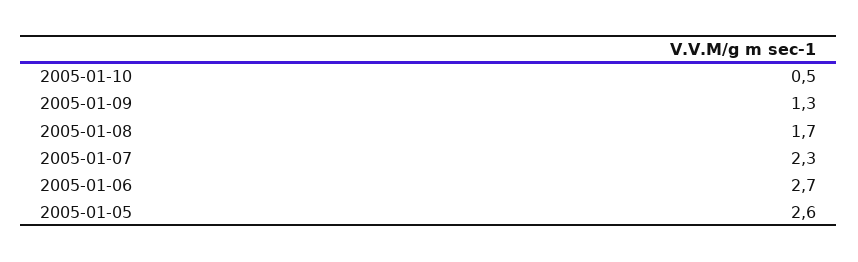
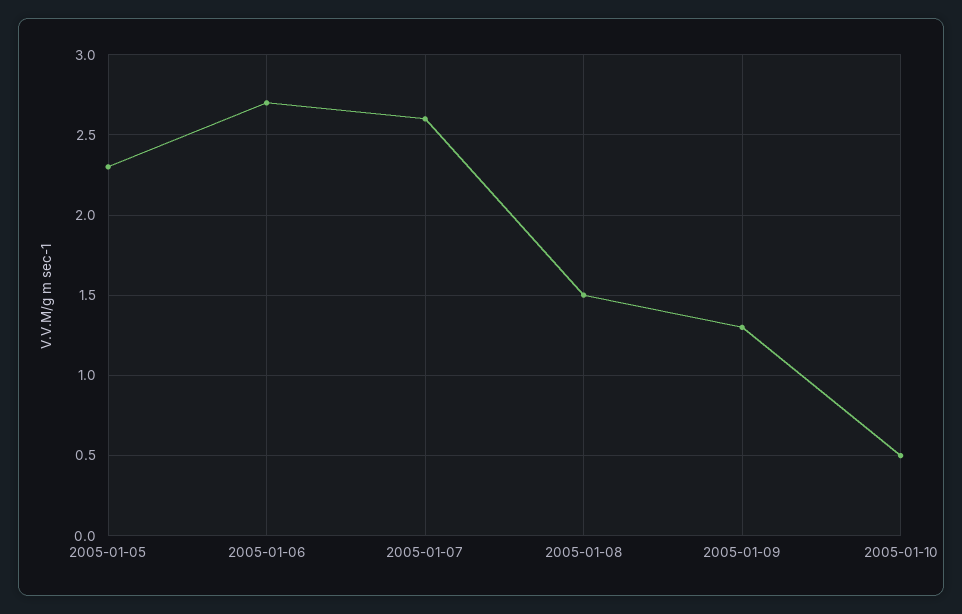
2005-01-08: 1.7 -> 1.5
2005-01-07: 2.3 -> 2.6
2005-01-05: 2.6 -> 2.3

